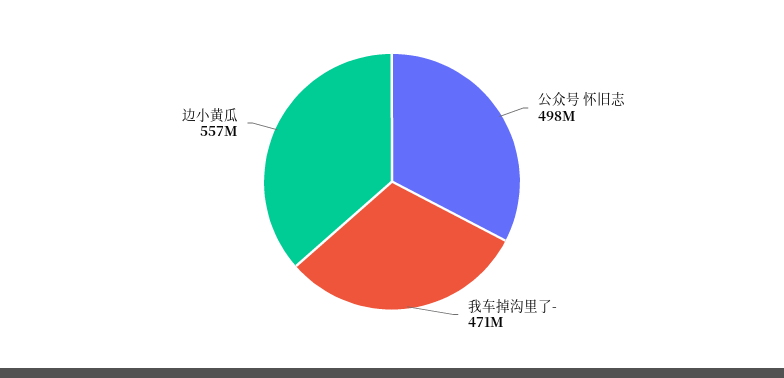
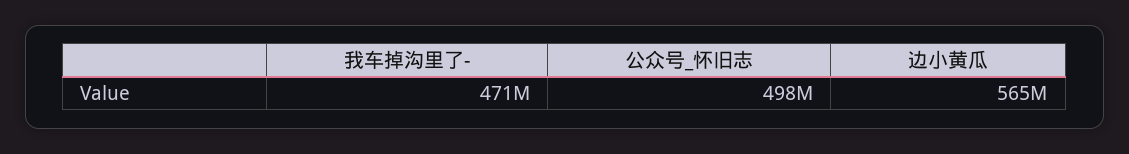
边小黄瓜: 557000000 -> 565000000

